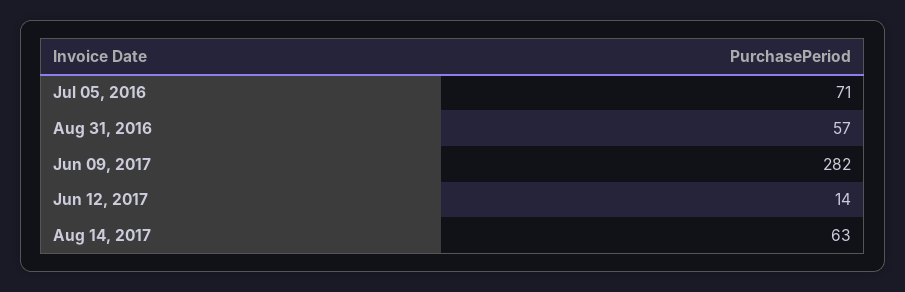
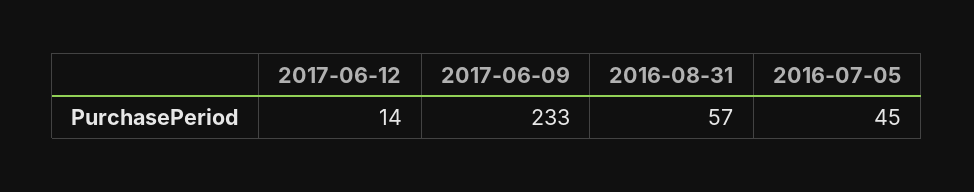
Jul 05, 2016: 71 -> 45
Jun 09, 2017: 282 -> 233
Aug 14, 2017: 63 -> none

